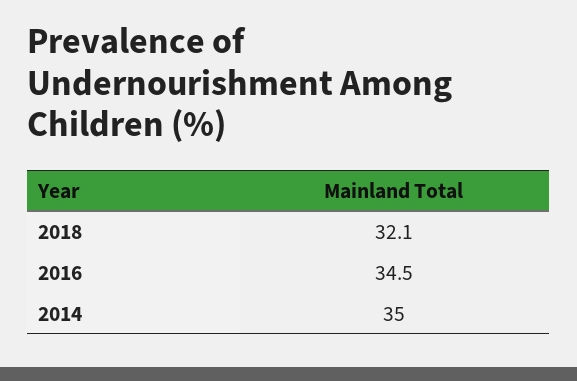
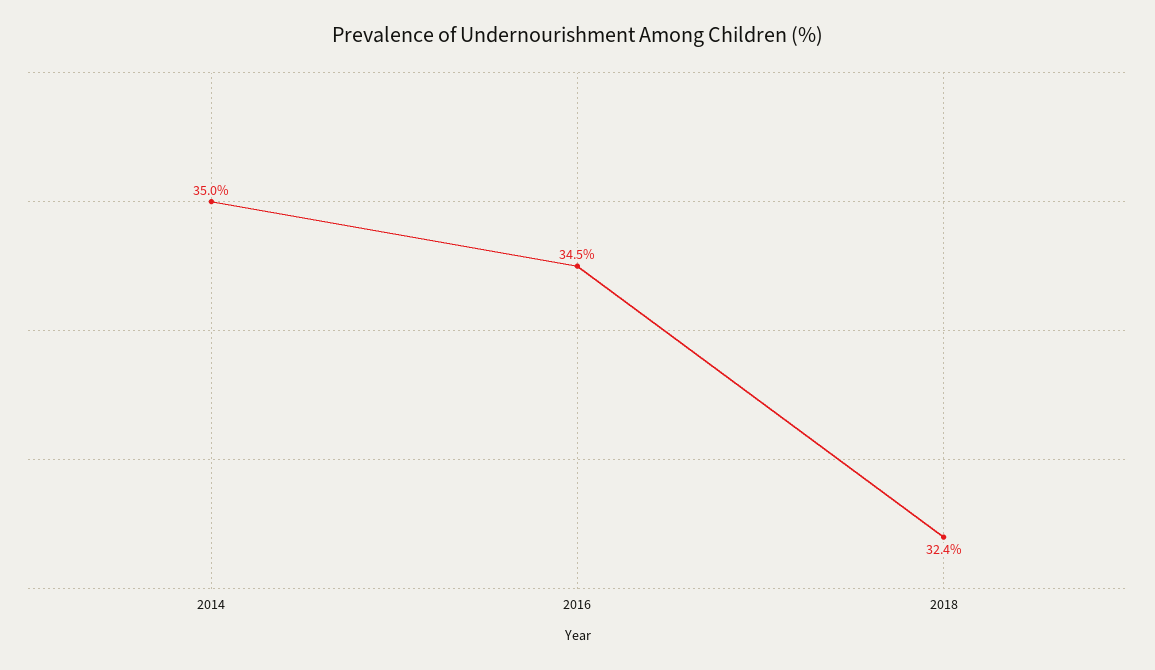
2018: 32.1 -> 32.4

